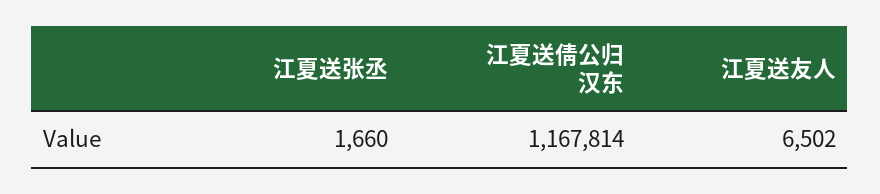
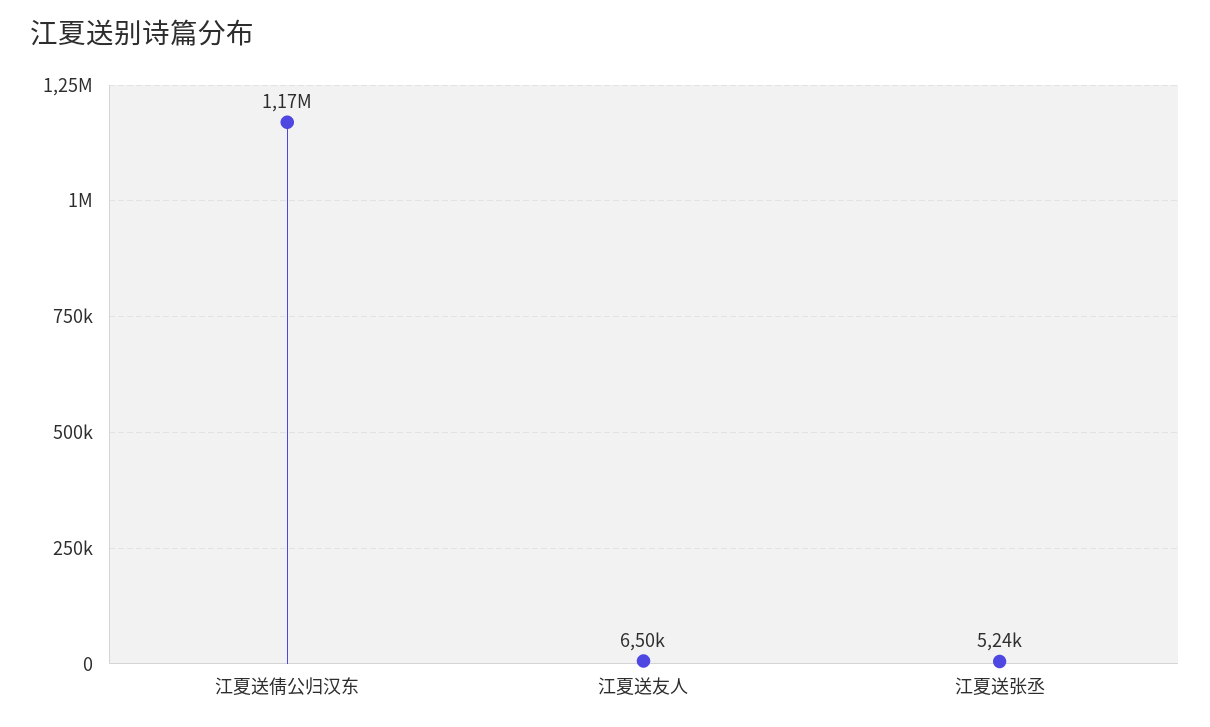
江夏送张丞: 1660 -> 5240

